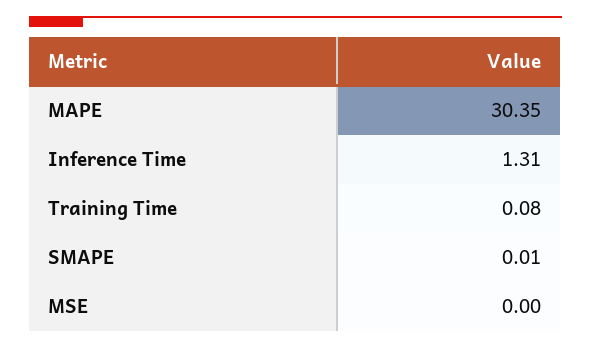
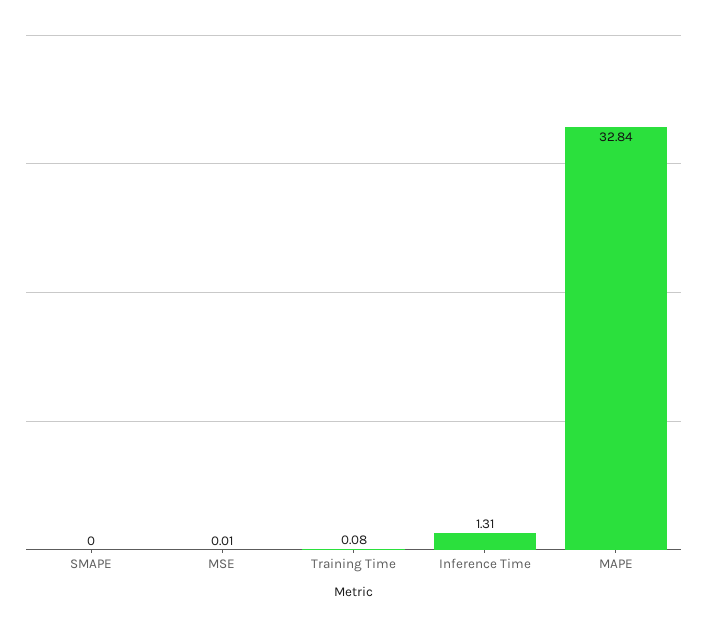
MAPE: 30.35 -> 32.84
SMAPE: 0.01 -> 0
MSE: 0 -> 0.01

